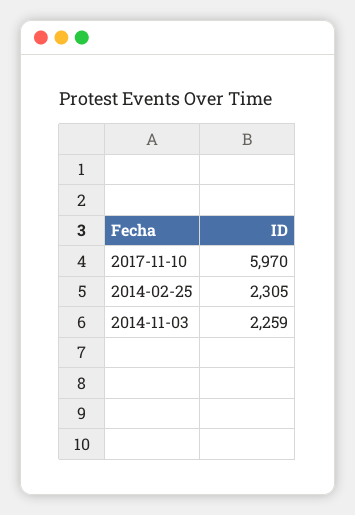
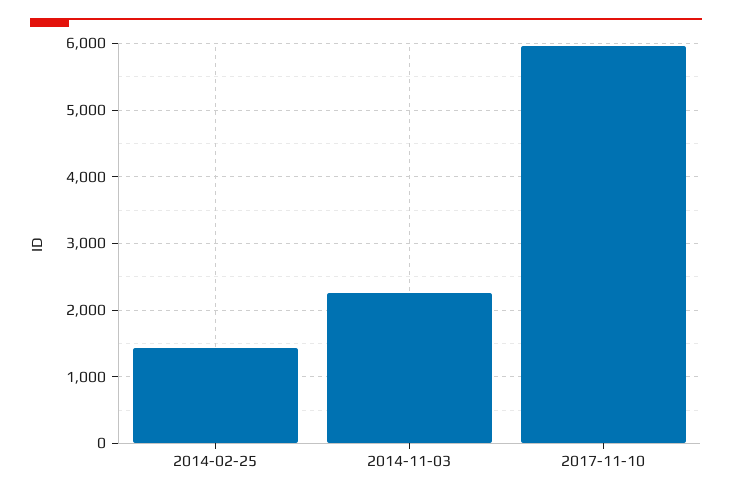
2014-02-25: 2305 -> 1400

